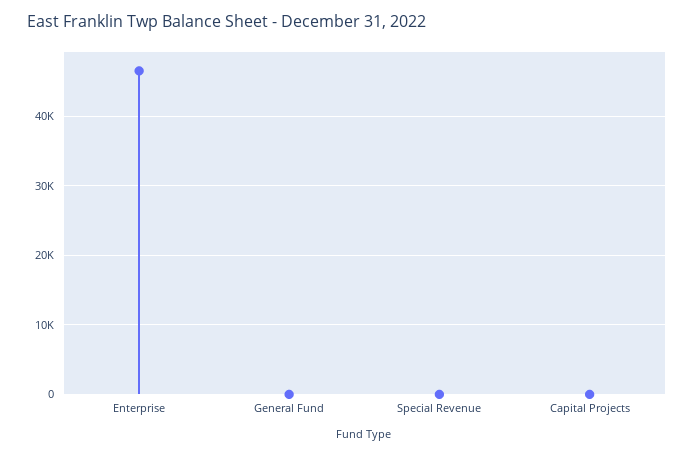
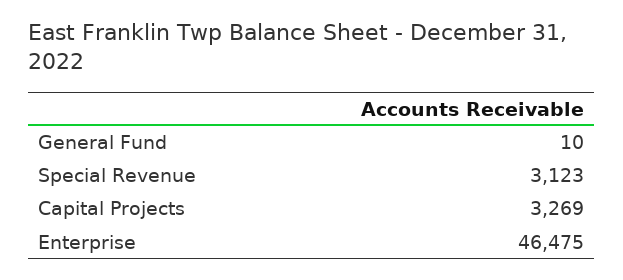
Special Revenue: 0 -> 3123
Capital Projects: 0 -> 3269

